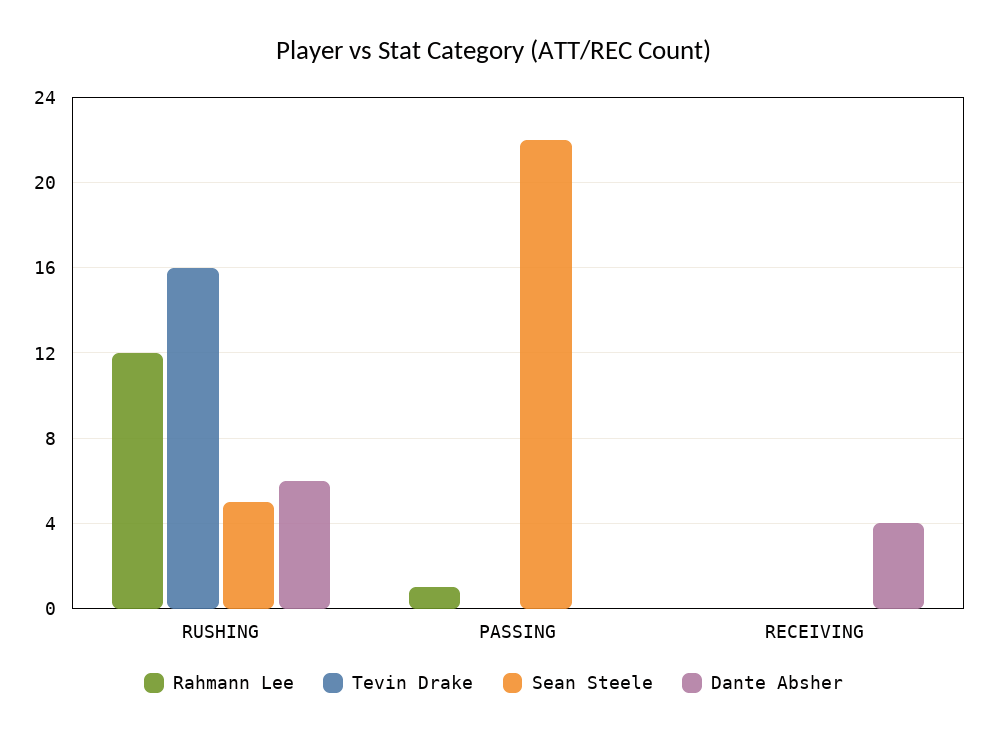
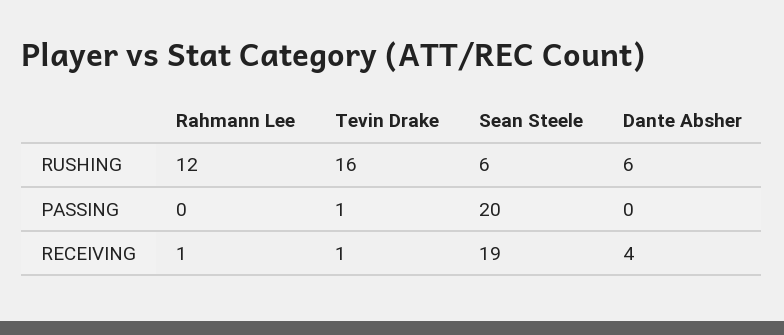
Sean Steele, RUSHING: 5 -> 6
Rahmann Lee, PASSING: 1 -> 0
Tevin Drake, PASSING: 0 -> 1
Sean Steele, PASSING: 22 -> 20
Rahmann Lee, RECEIVING: 0 -> 1
Tevin Drake, RECEIVING: 0 -> 1
Sean Steele, RECEIVING: 0 -> 19

